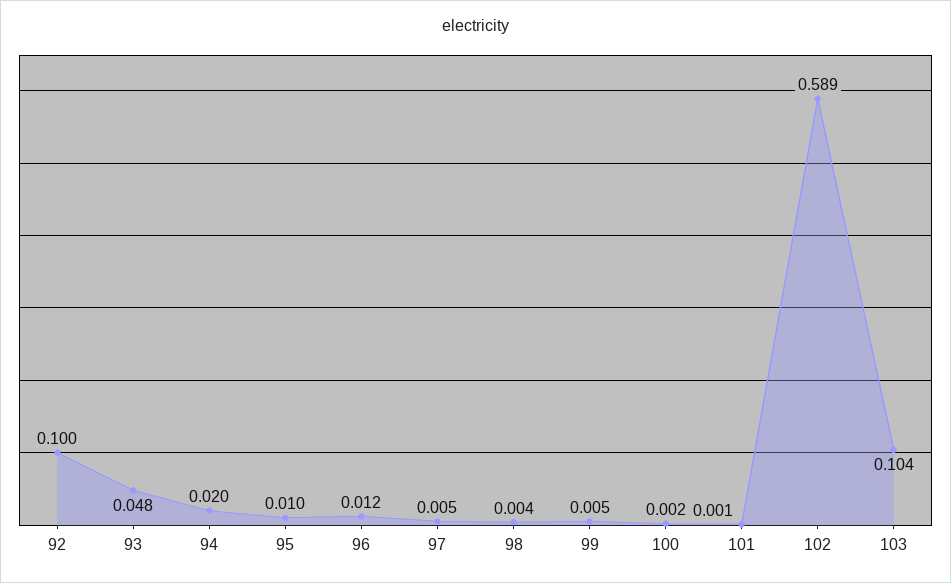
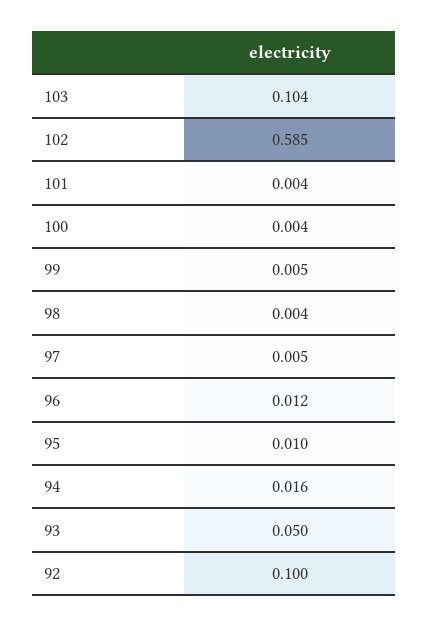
93: 0.048 -> 0.05
94: 0.02 -> 0.016
100: 0.002 -> 0.004
101: 0.001 -> 0.004
102: 0.589 -> 0.585

